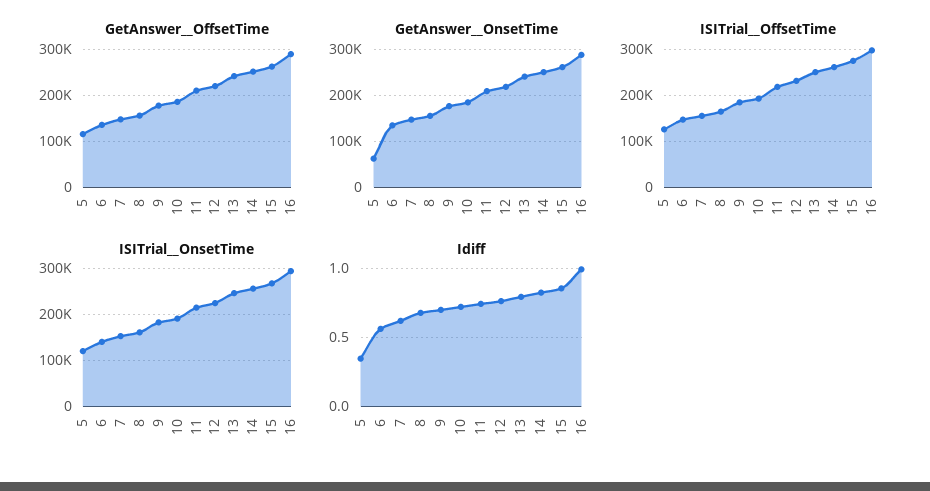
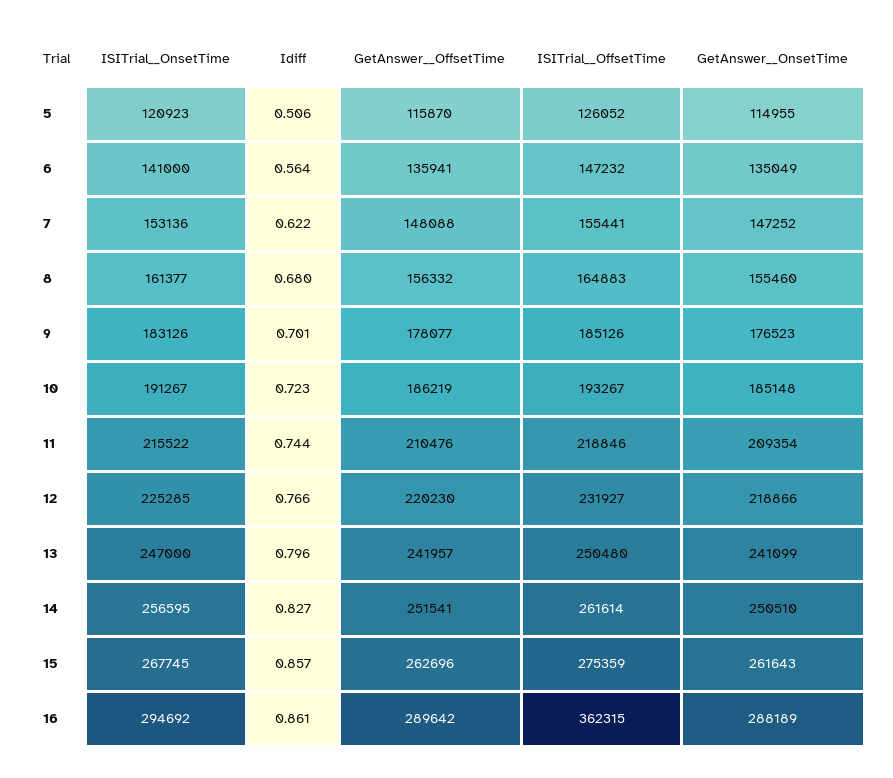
GetAnswer__OnsetTime, 5: 60000 -> 114955
ISITrial__OffsetTime, 16: 300000 -> 362315
Idiff, 5: 0.35 -> 0.506
Idiff, 16: 1 -> 0.861

